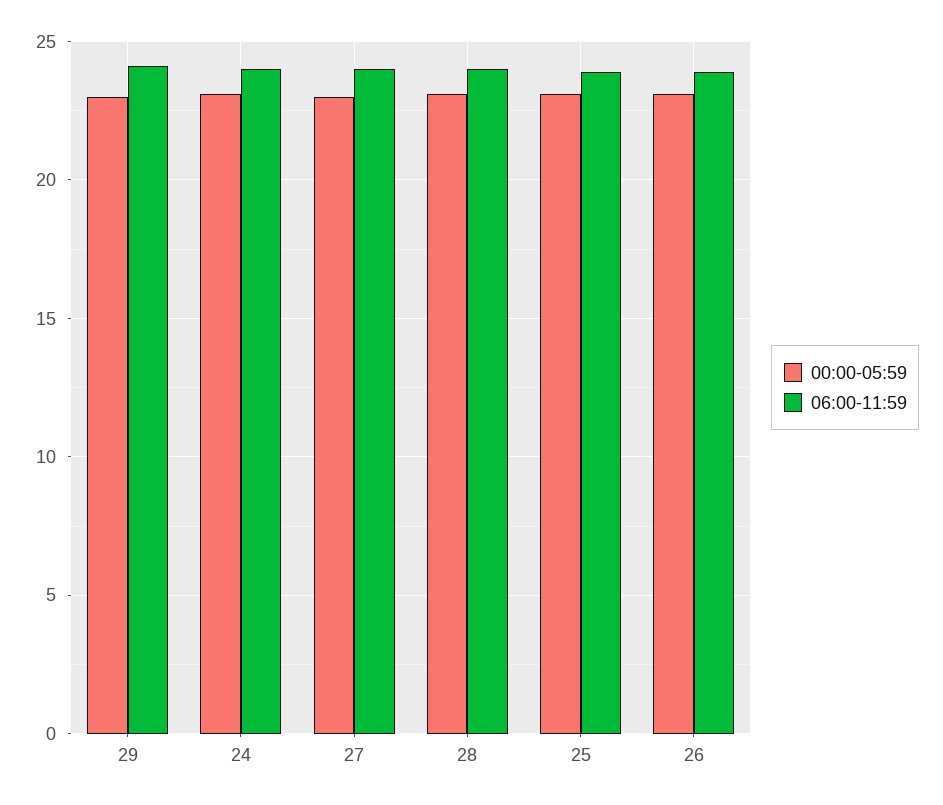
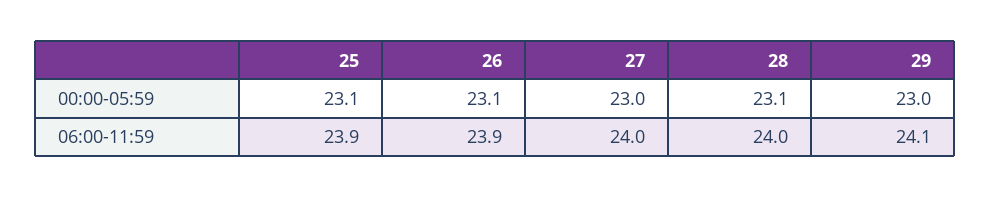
00:00-05:59, 24: 23 -> none
06:00-11:59, 24: 24 -> none

